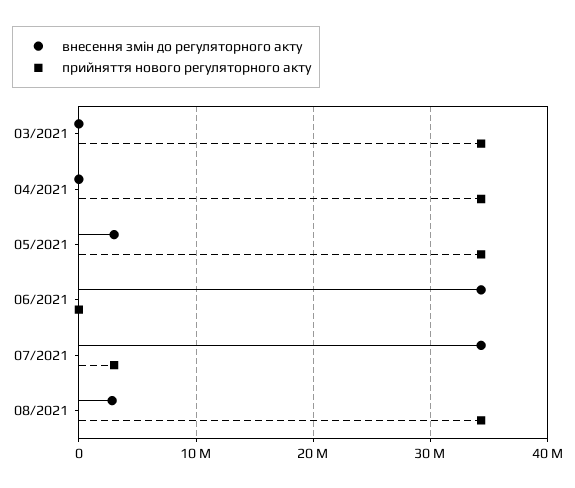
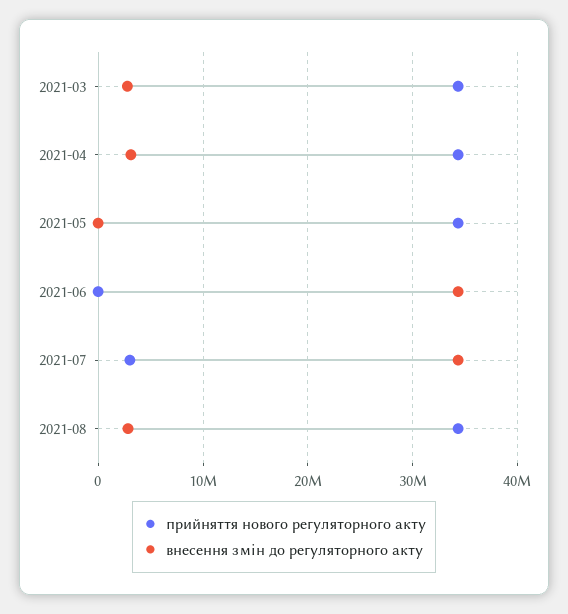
внесення змін до регуляторного акту, 03/2021: 0 -> 3000000
внесення змін до регуляторного акту, 04/2021: 0 -> 3000000
внесення змін до регуляторного акту, 05/2021: 3000000 -> 0

